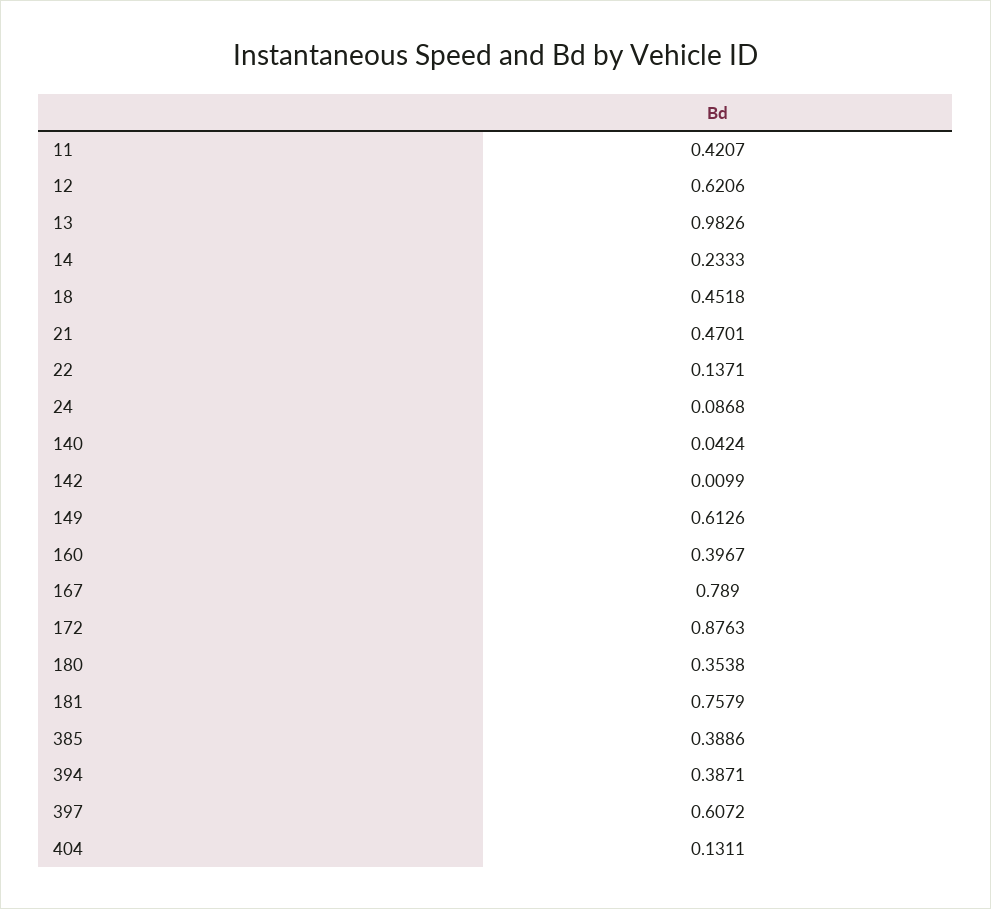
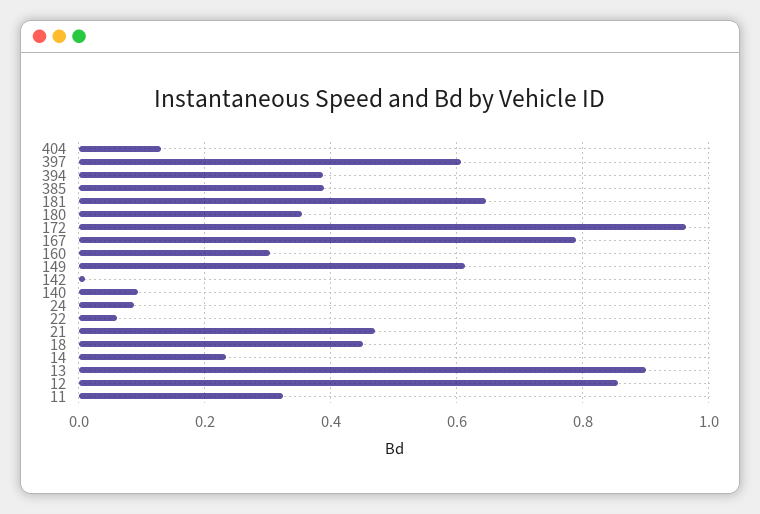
11: 0.4207 -> 0.32
12: 0.6206 -> 0.86
13: 0.9826 -> 0.9
22: 0.1371 -> 0.06
140: 0.0424 -> 0.1
160: 0.3967 -> 0.3
172: 0.8763 -> 0.96
181: 0.7579 -> 0.64

